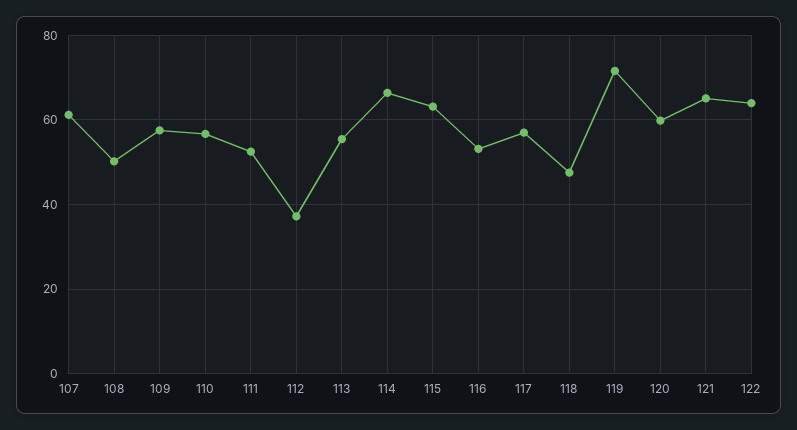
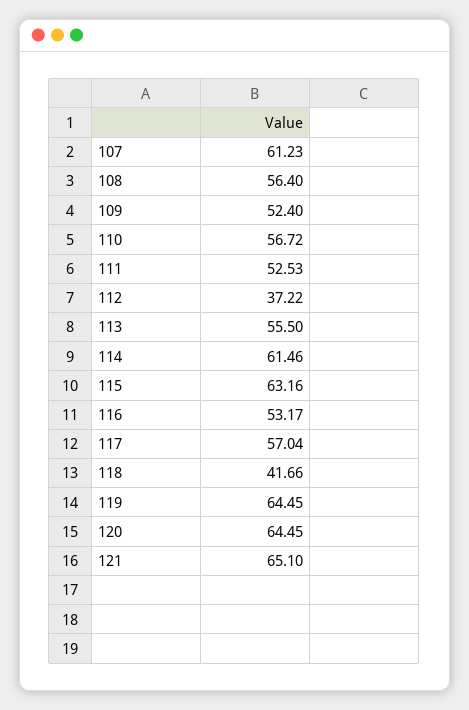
108: 50 -> 56.4
109: 58 -> 52.4
114: 66 -> 61.46
118: 48 -> 41.66
119: 72 -> 64.45
120: 60 -> 64.45
122: 64 -> none

